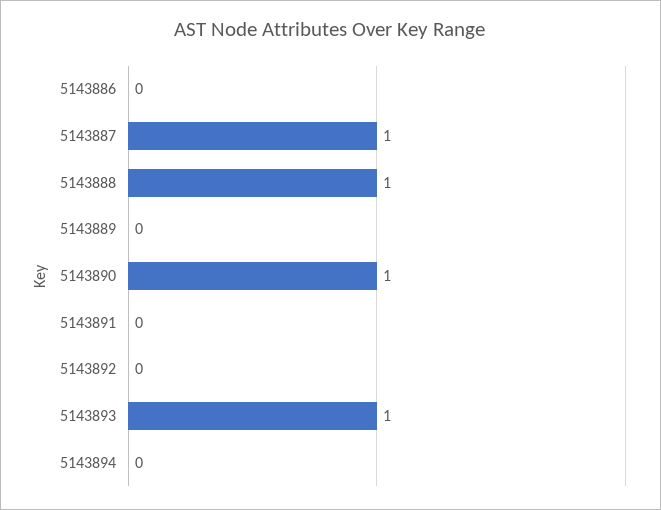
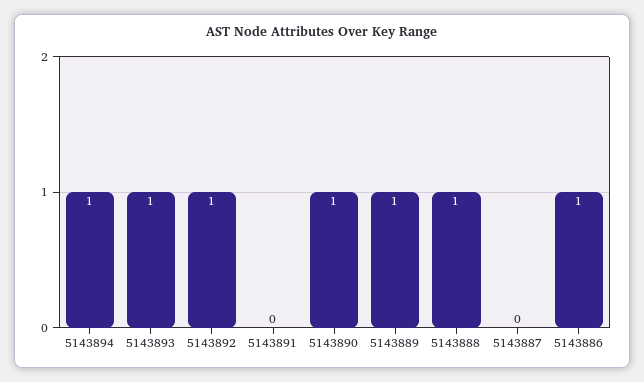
5143886: 0 -> 1
5143887: 1 -> 0
5143889: 0 -> 1
5143892: 0 -> 1
5143894: 0 -> 1

